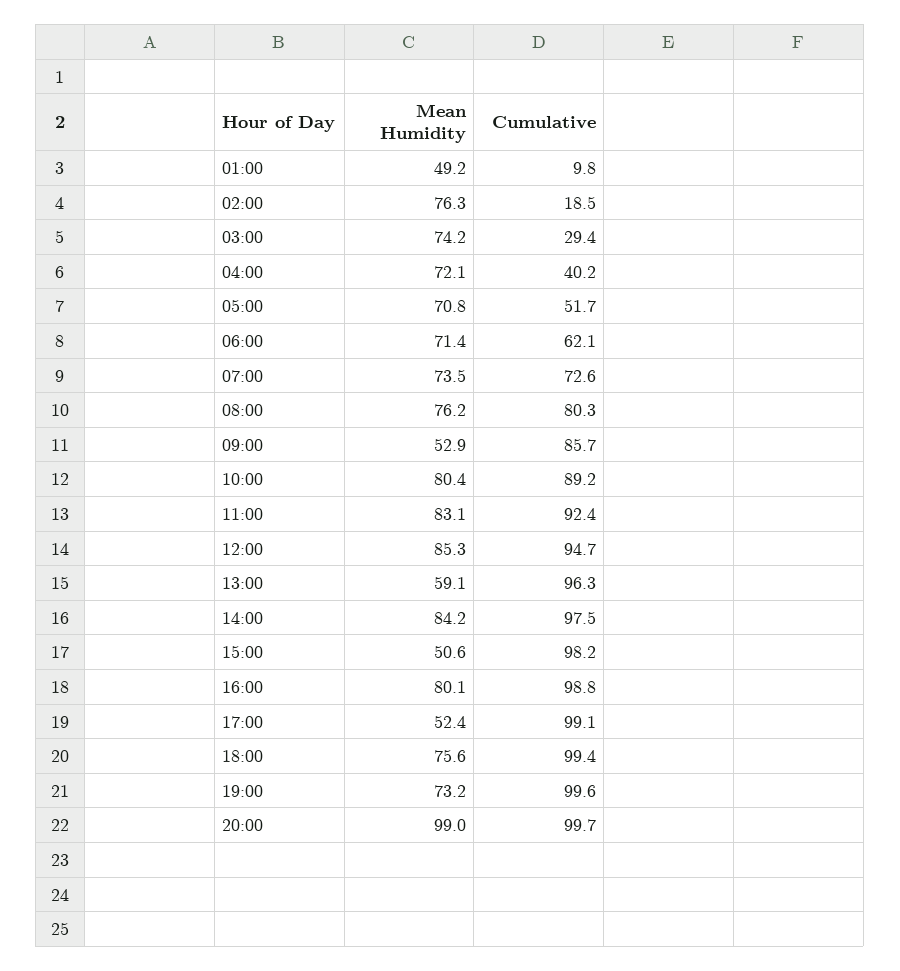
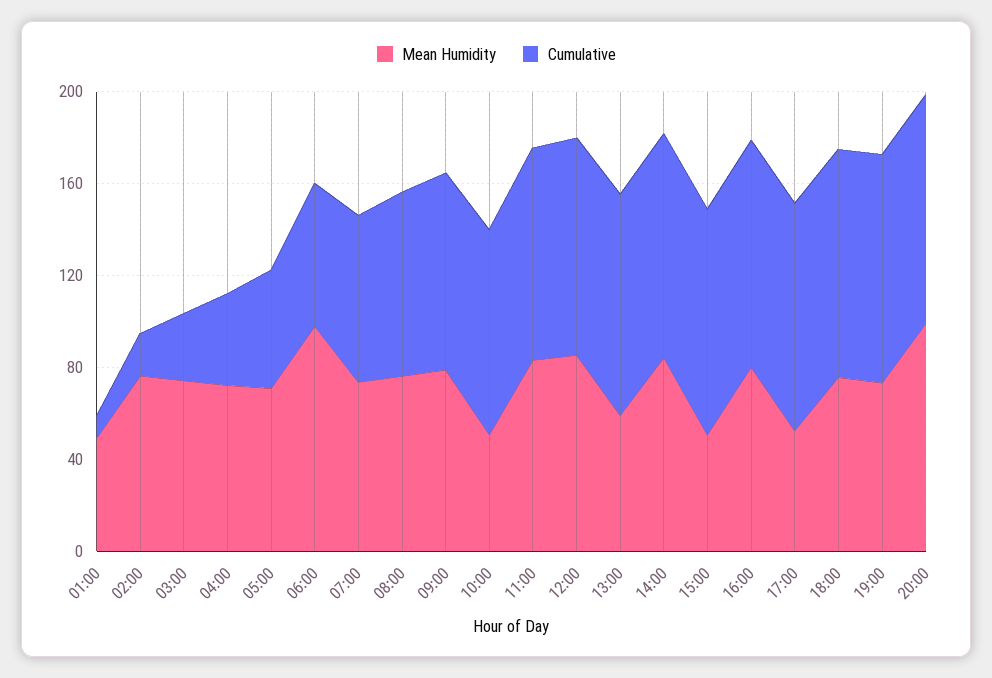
Mean Humidity, 06:00: 71.4 -> 100
Mean Humidity, 09:00: 52.9 -> 80
Mean Humidity, 10:00: 80.4 -> 50

